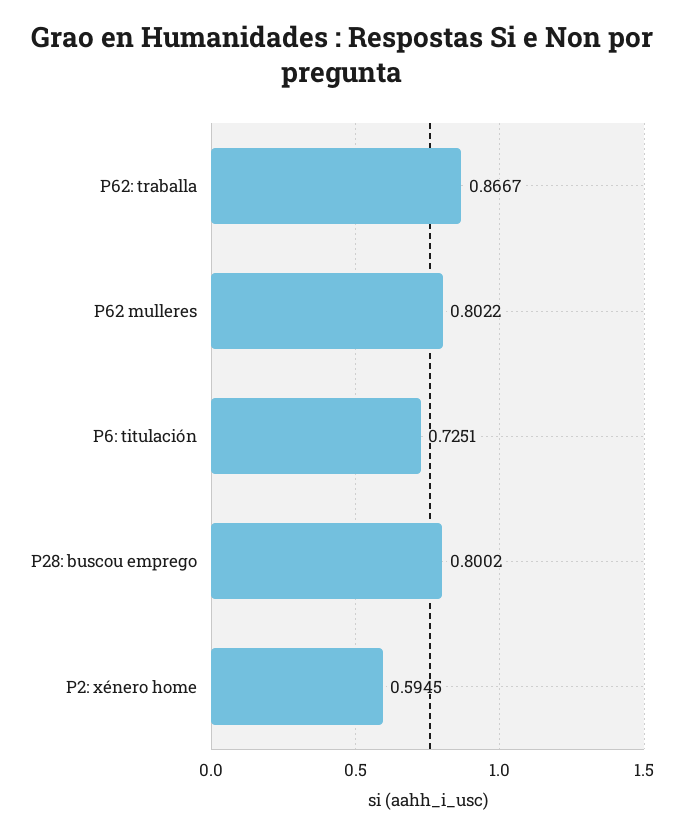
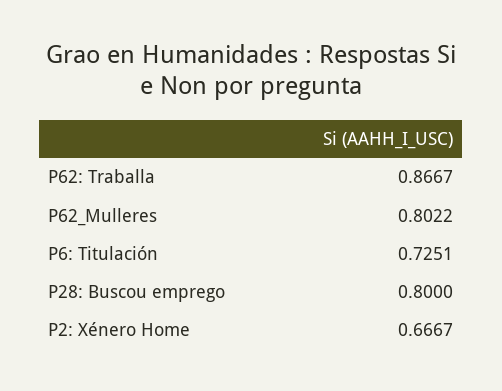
P28: buscou emprego: 0.8002 -> 0.8
P2: xénero home: 0.5945 -> 0.6667

